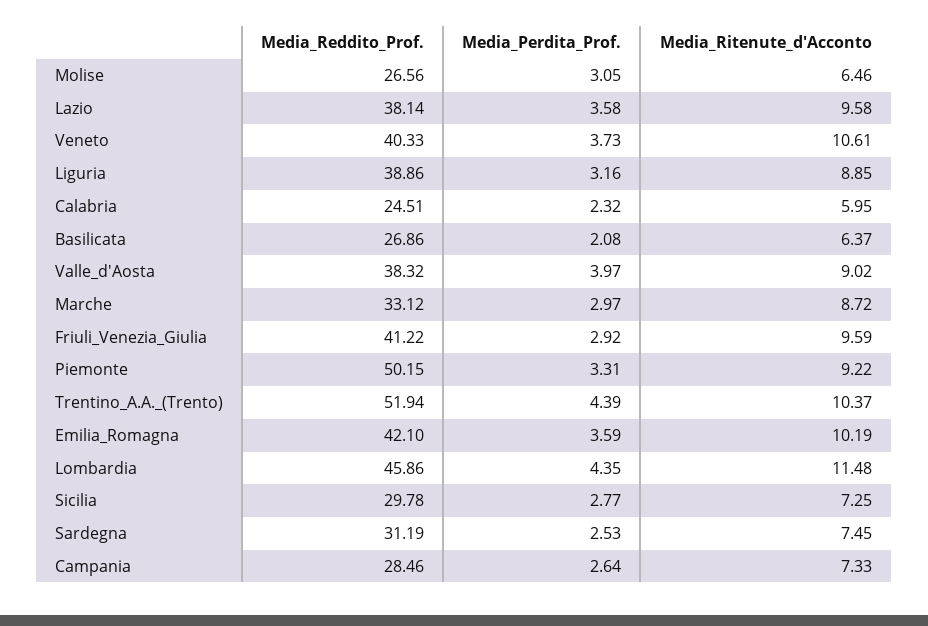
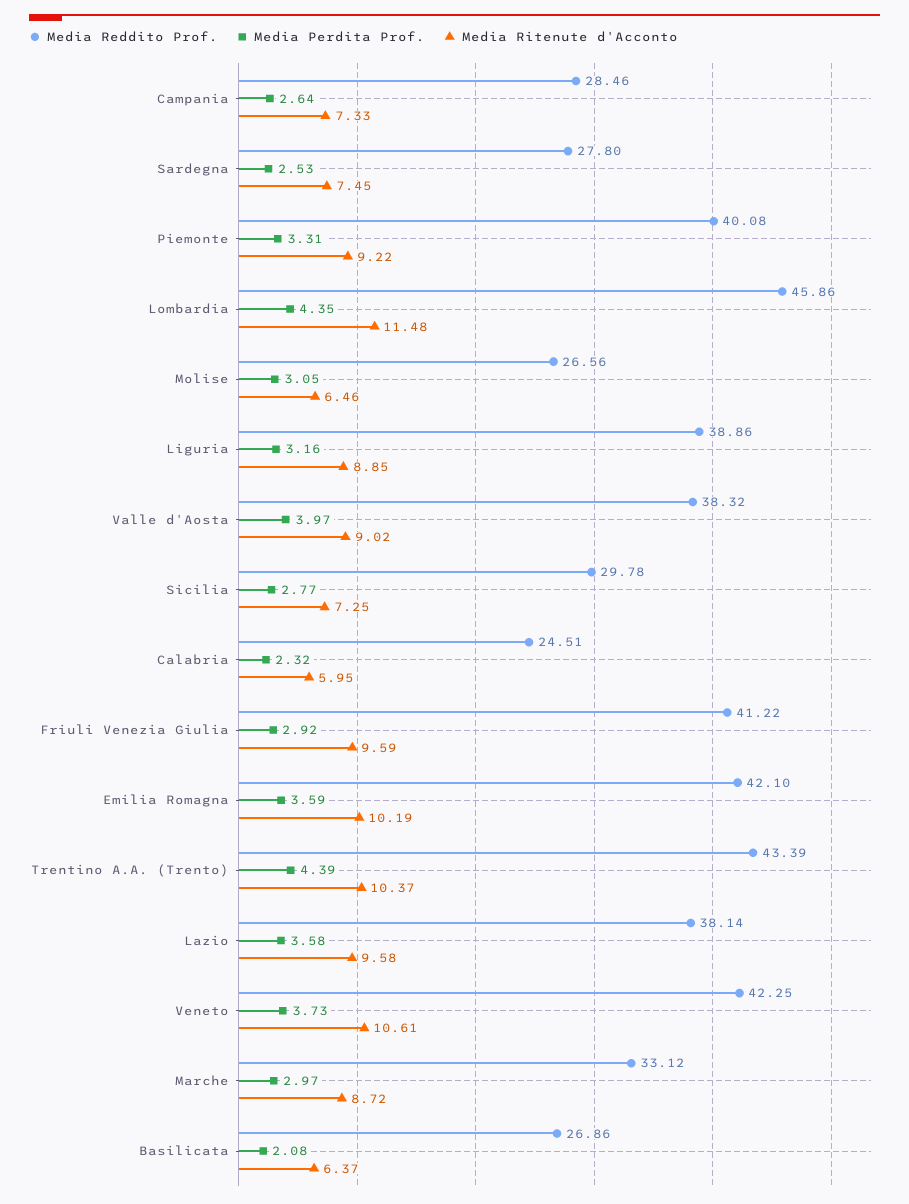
Media_Reddito_Prof., Veneto: 40.33 -> 42.25
Media_Reddito_Prof., Piemonte: 50.15 -> 40.08
Media_Reddito_Prof., Trentino_A.A._(Trento): 51.94 -> 43.39
Media_Reddito_Prof., Sardegna: 31.19 -> 27.8

